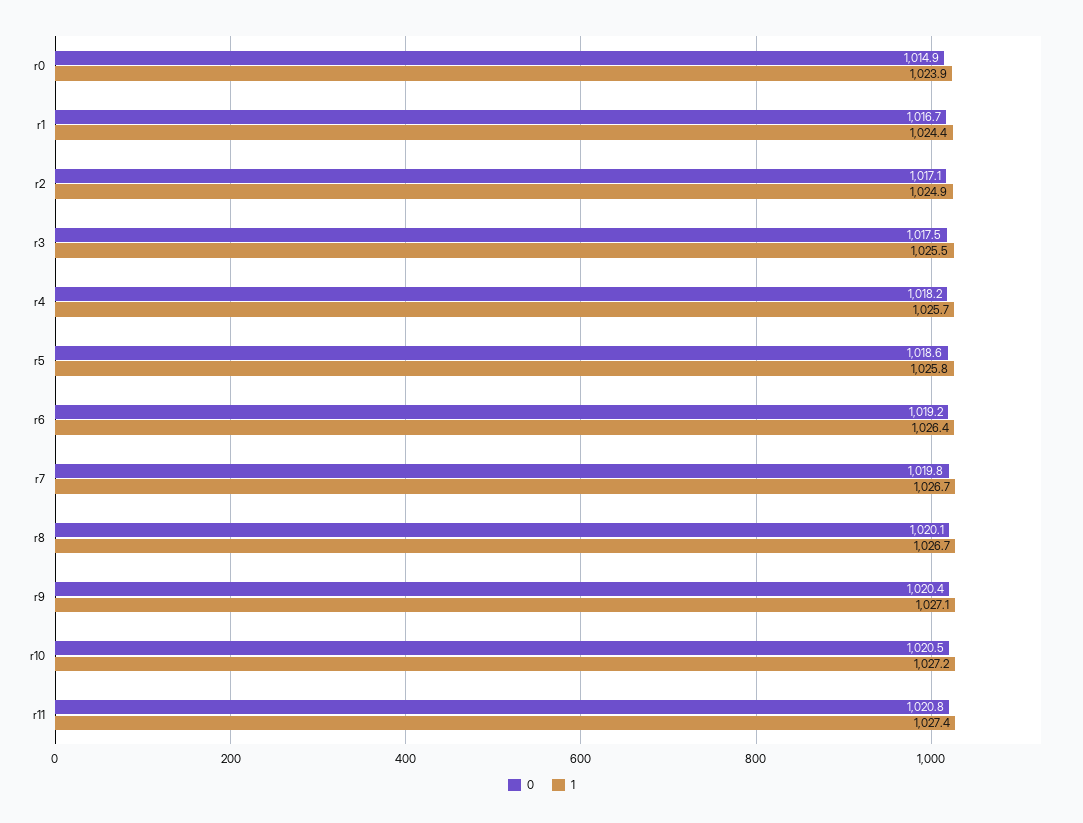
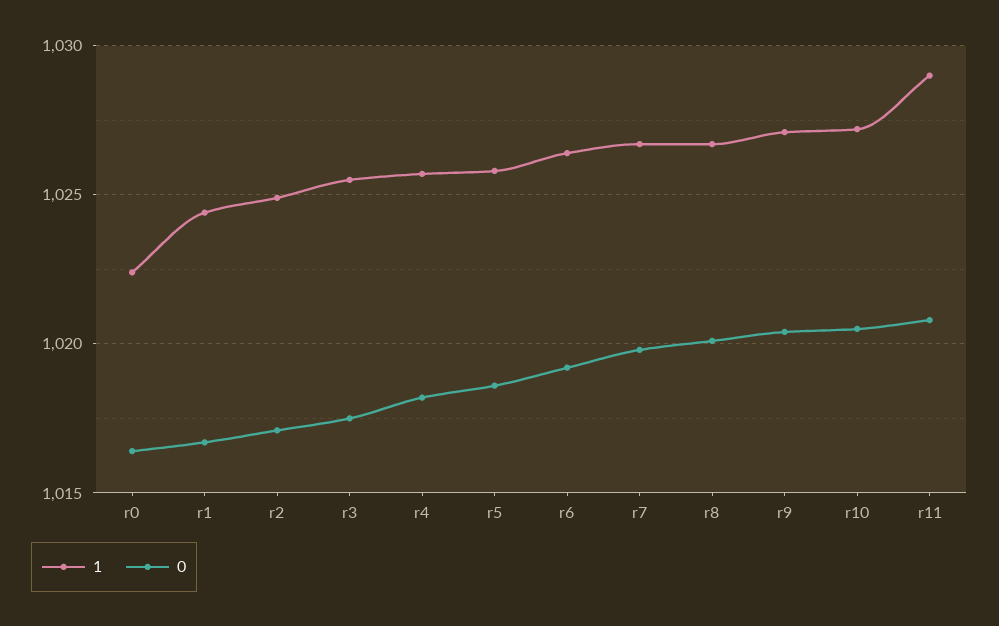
0, r0: 1014.9 -> 1016.5
1, r0: 1023.9 -> 1022.5
1, r11: 1027.4 -> 1029

